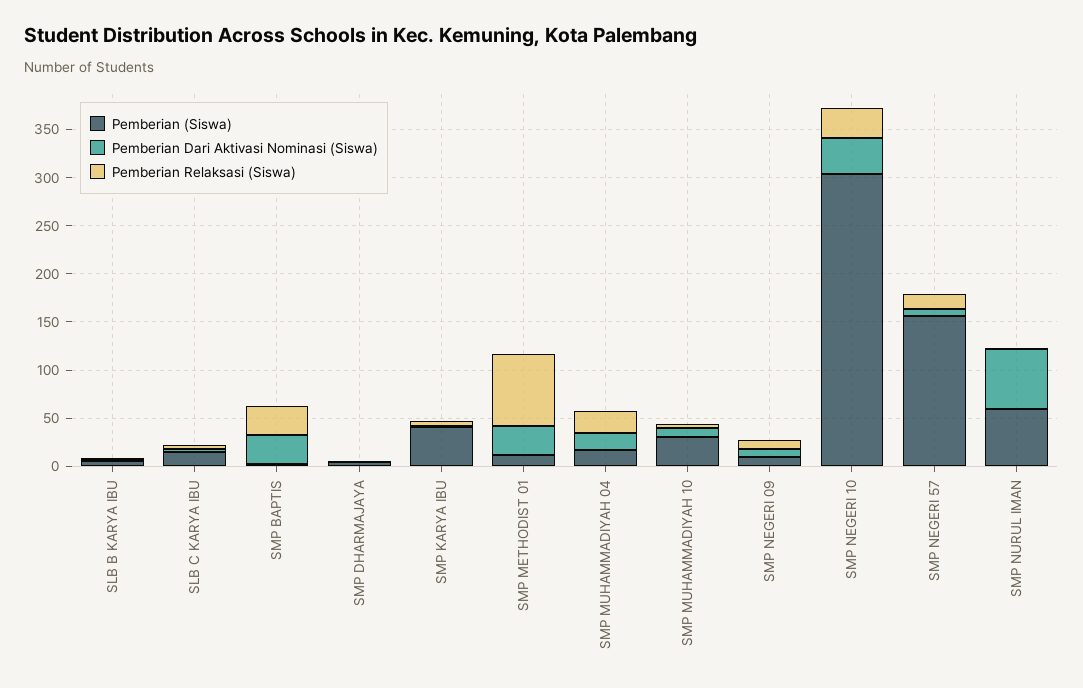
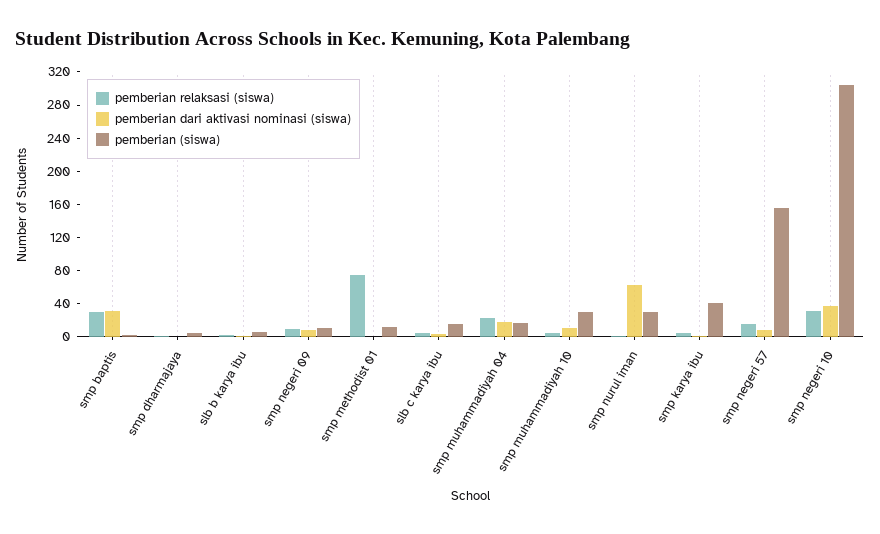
Pemberian Dari Aktivasi Nominasi (Siswa), SMP METHODIST 01: 30 -> 0
Pemberian (Siswa), SMP NURUL IMAN: 60 -> 30

